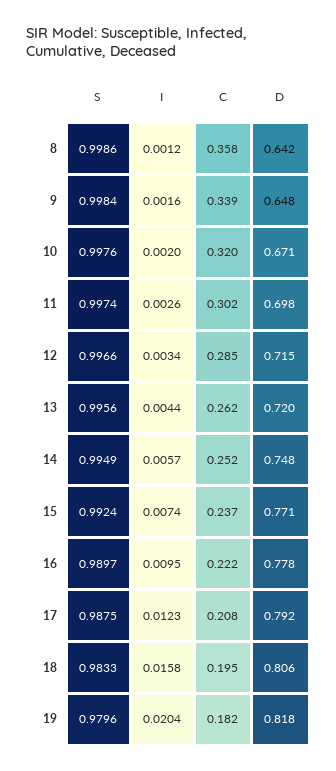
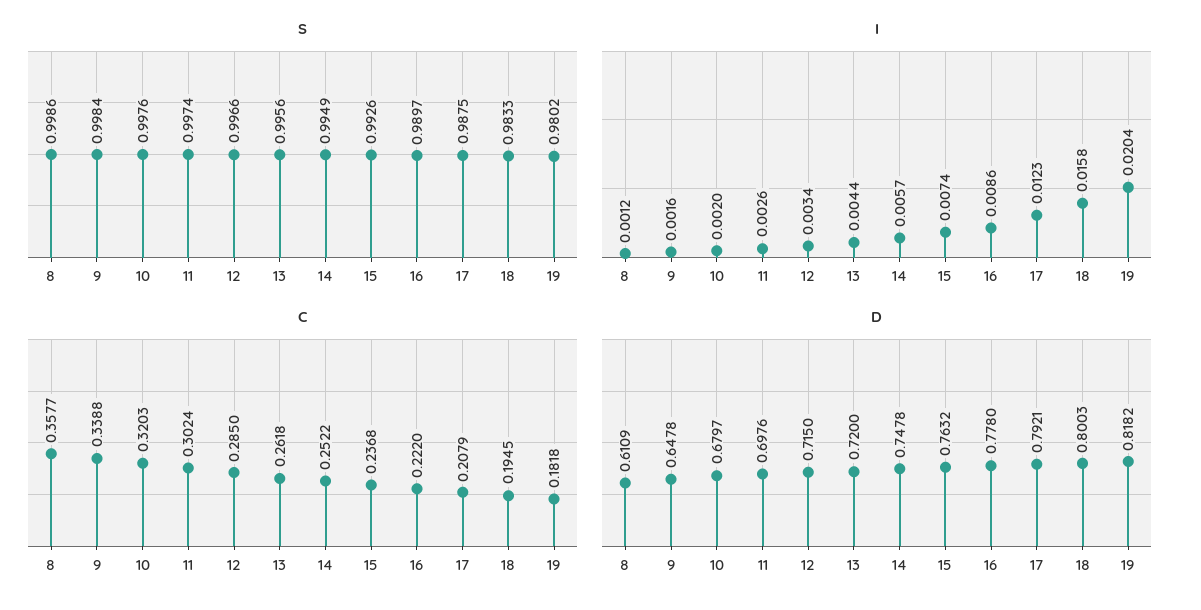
D, 8: 0.642 -> 0.6109
D, 10: 0.671 -> 0.6797
S, 15: 0.9924 -> 0.9926
D, 15: 0.771 -> 0.7632
I, 16: 0.0095 -> 0.0086
D, 18: 0.806 -> 0.8003
S, 19: 0.9796 -> 0.9802

